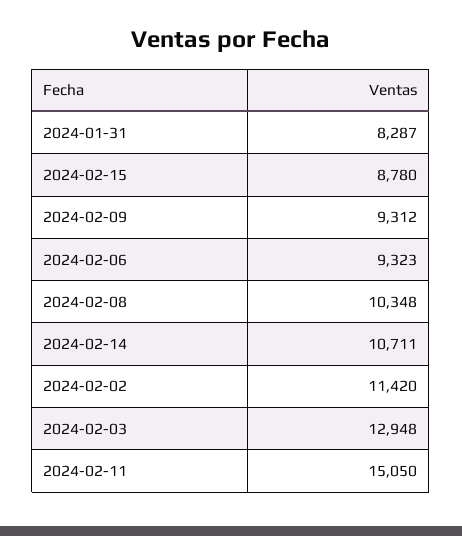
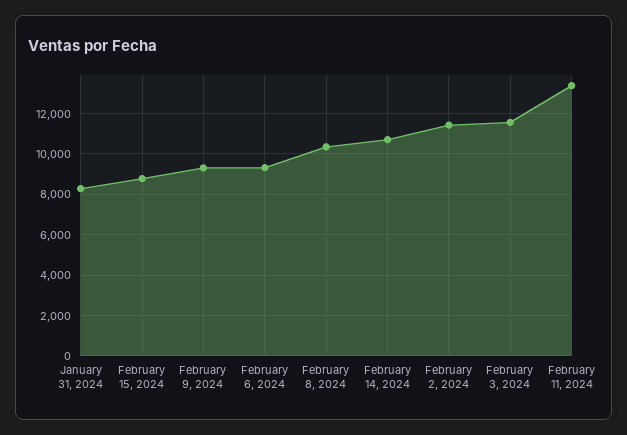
2024-02-03: 12948 -> 11500
2024-02-11: 15050 -> 13500

